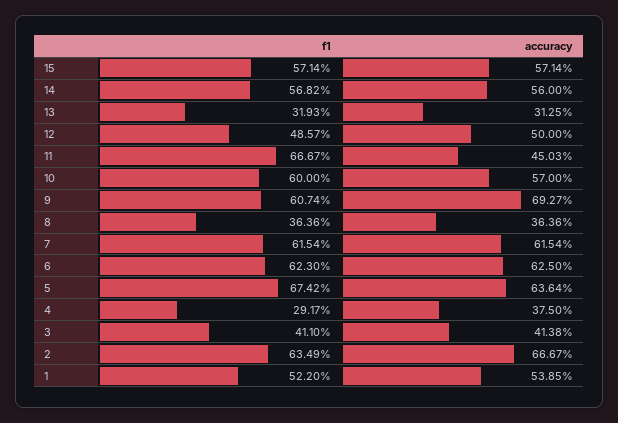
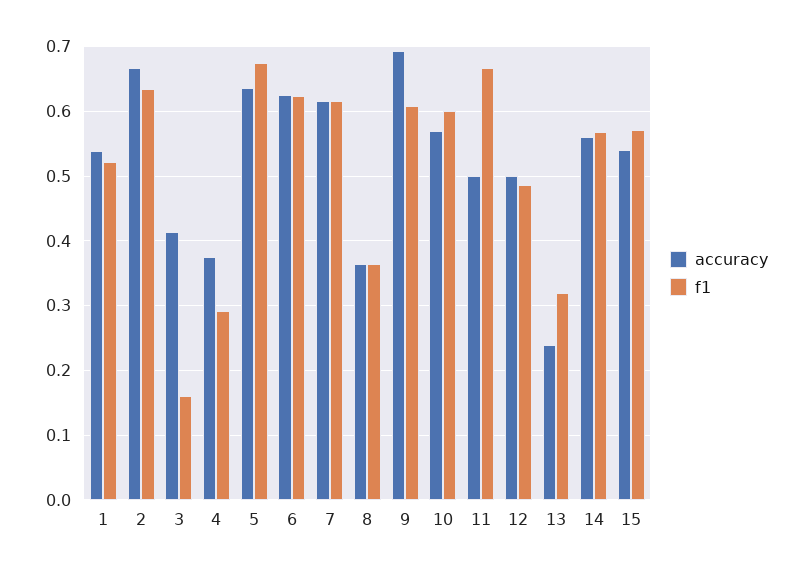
accuracy, 15: 0.5714 -> 0.54
accuracy, 13: 0.3125 -> 0.24
accuracy, 11: 0.4503 -> 0.5
f1, 3: 0.411 -> 0.16

